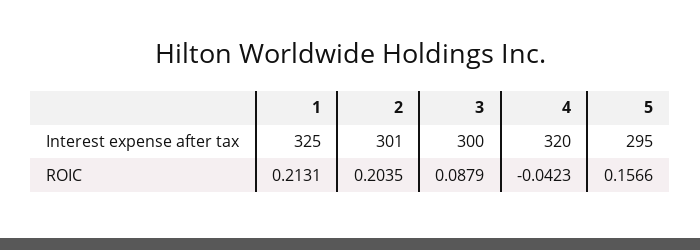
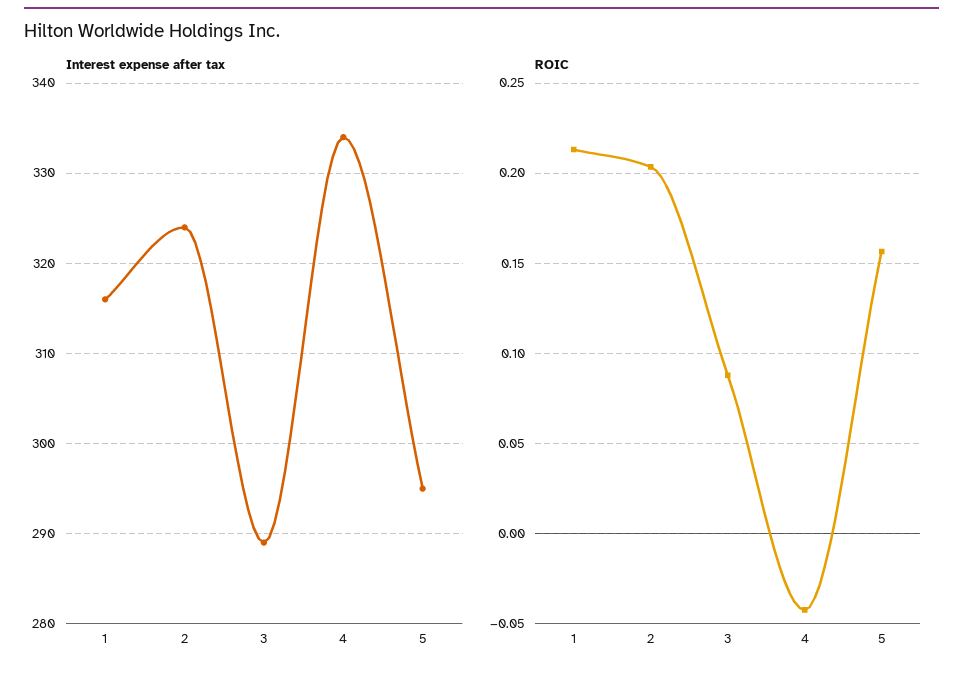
Interest expense after tax, 1: 325 -> 316
Interest expense after tax, 2: 301 -> 324
Interest expense after tax, 3: 300 -> 289
Interest expense after tax, 4: 320 -> 334

